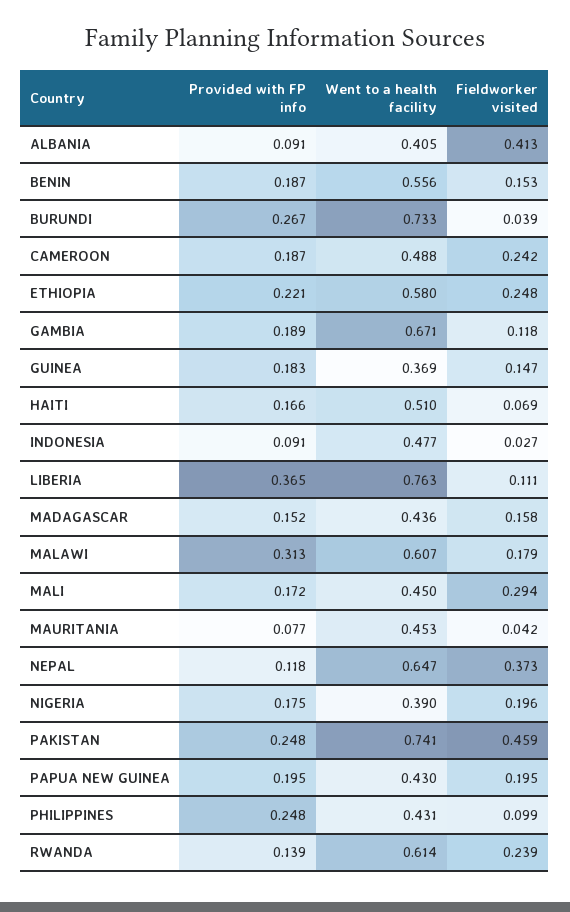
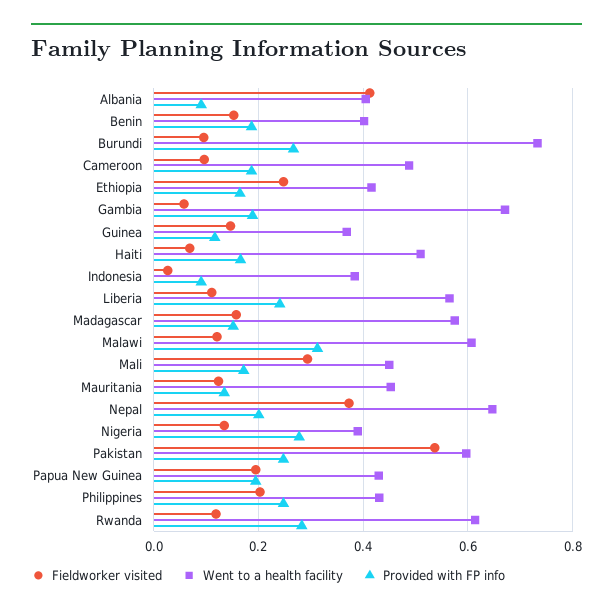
Went to a health facility, BENIN: 0.556 -> 0.4
Fieldworker visited, BURUNDI: 0.039 -> 0.1
Fieldworker visited, CAMEROON: 0.242 -> 0.1
Provided with FP info, ETHIOPIA: 0.221 -> 0.16
Went to a health facility, ETHIOPIA: 0.58 -> 0.42
Fieldworker visited, GAMBIA: 0.118 -> 0.06
Provided with FP info, GUINEA: 0.183 -> 0.12
Went to a health facility, INDONESIA: 0.477 -> 0.38
Provided with FP info, LIBERIA: 0.365 -> 0.24
Went to a health facility, LIBERIA: 0.763 -> 0.56
Went to a health facility, MADAGASCAR: 0.436 -> 0.58
Fieldworker visited, MALAWI: 0.179 -> 0.12
Provided with FP info, MAURITANIA: 0.077 -> 0.14
Fieldworker visited, MAURITANIA: 0.042 -> 0.12
Provided with FP info, NEPAL: 0.118 -> 0.2
Provided with FP info, NIGERIA: 0.175 -> 0.28
Fieldworker visited, NIGERIA: 0.196 -> 0.14
Went to a health facility, PAKISTAN: 0.741 -> 0.6
Fieldworker visited, PAKISTAN: 0.459 -> 0.54
Fieldworker visited, PHILIPPINES: 0.099 -> 0.2
Provided with FP info, RWANDA: 0.139 -> 0.28
Fieldworker visited, RWANDA: 0.239 -> 0.12

